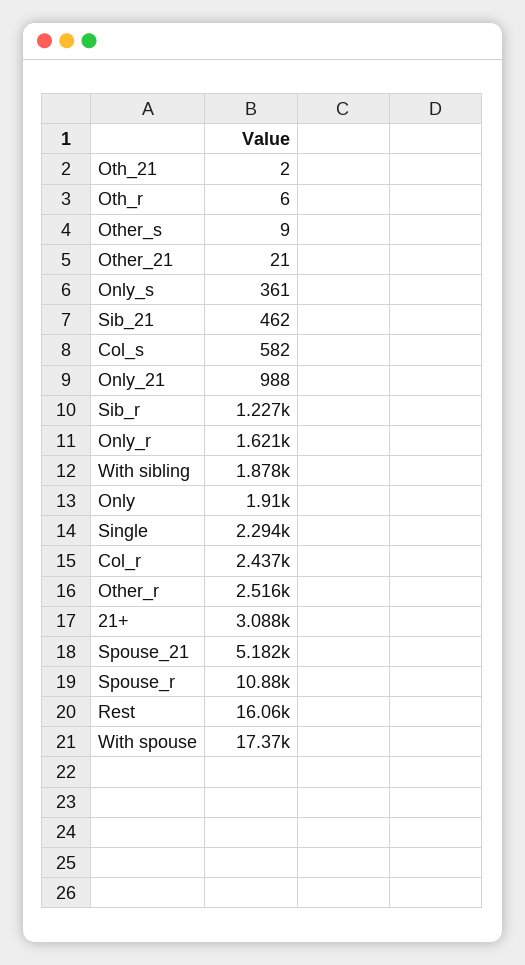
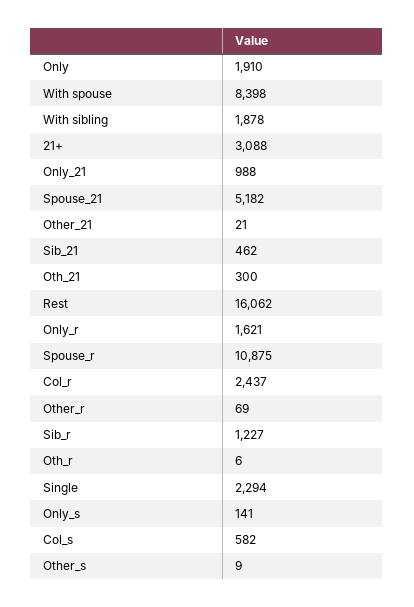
Oth_21: 2 -> 300
Only_s: 361 -> 141
Other_r: 2516 -> 69
With spouse: 17370 -> 8398

